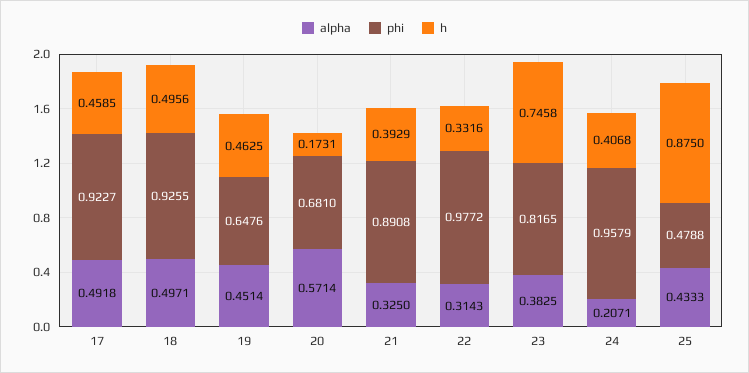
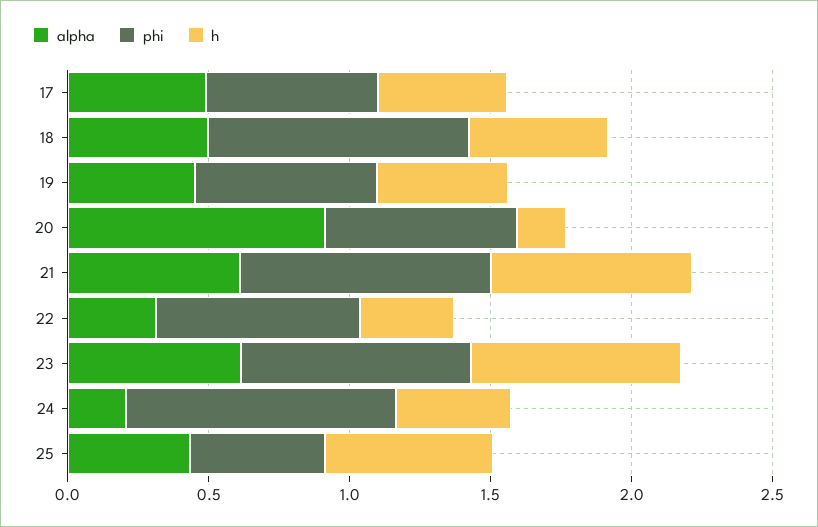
phi, 17: 0.9227 -> 0.6
alpha, 20: 0.5714 -> 0.9
alpha, 21: 0.325 -> 0.6
h, 21: 0.3929 -> 0.7
phi, 22: 0.9772 -> 0.7
alpha, 23: 0.3825 -> 0.6
h, 25: 0.875 -> 0.6

